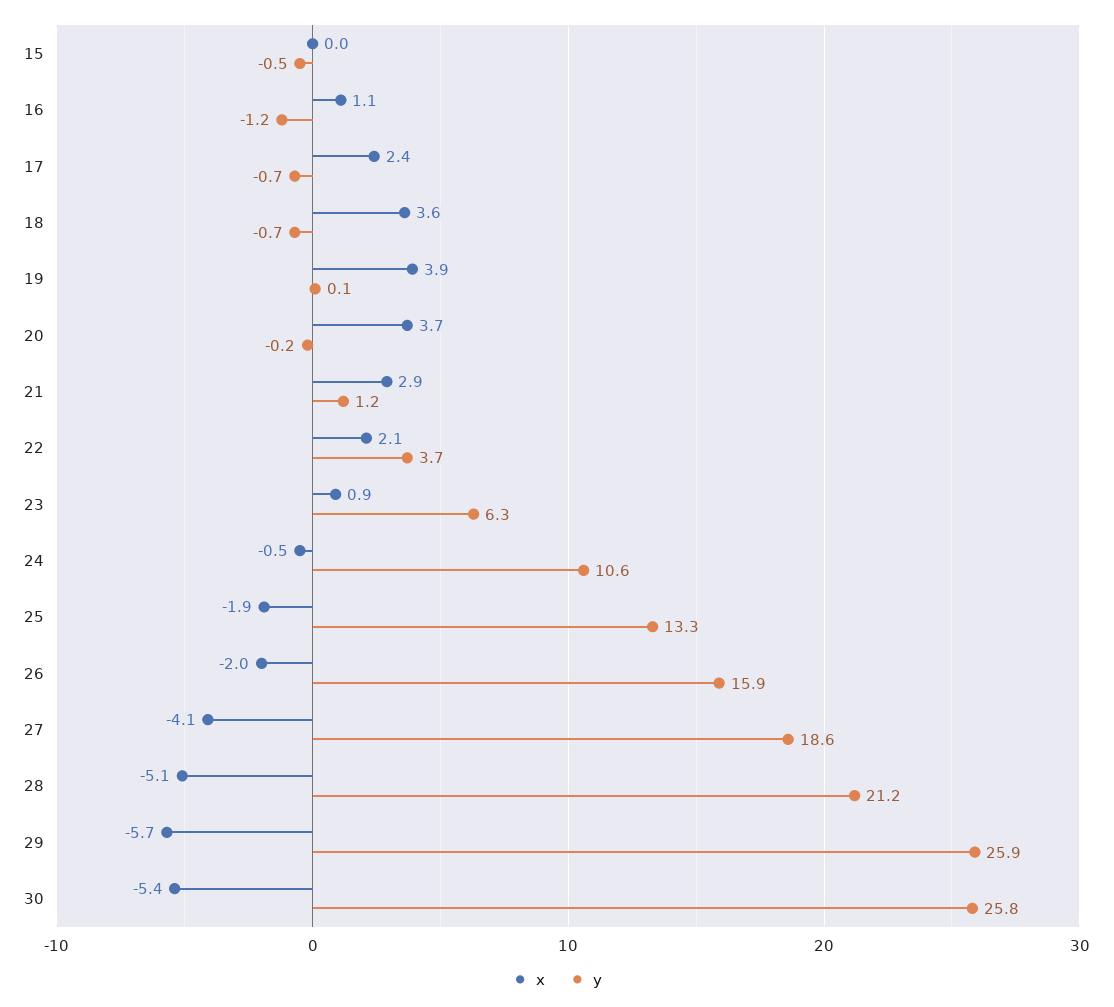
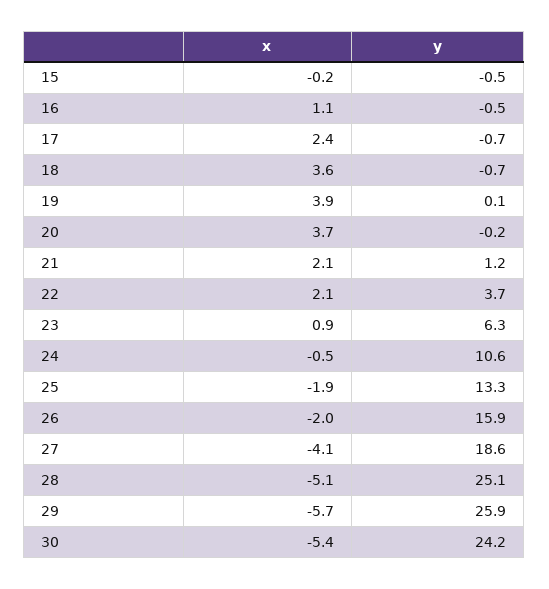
x, 15: 0 -> -0.2
y, 16: -1.2 -> -0.5
x, 21: 2.9 -> 2.1
y, 28: 21.2 -> 25.1
y, 30: 25.8 -> 24.2

